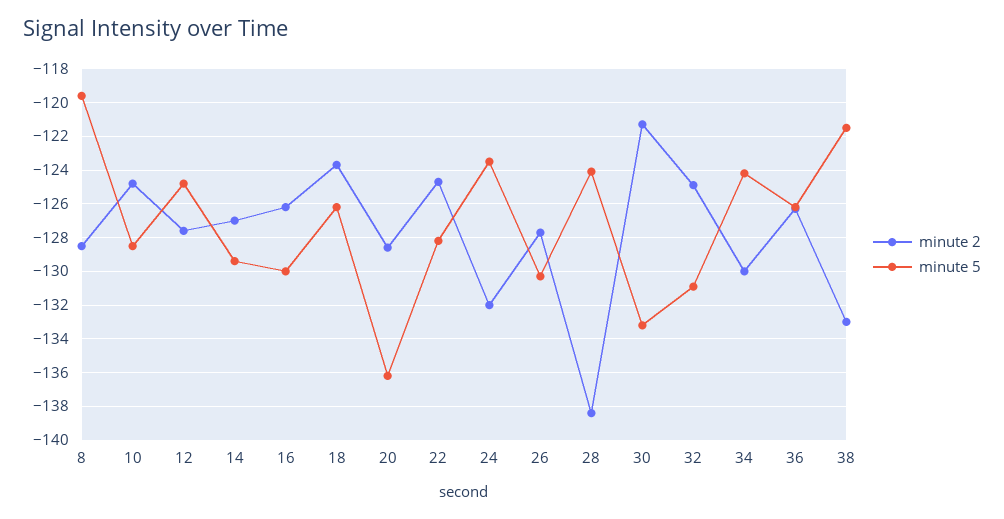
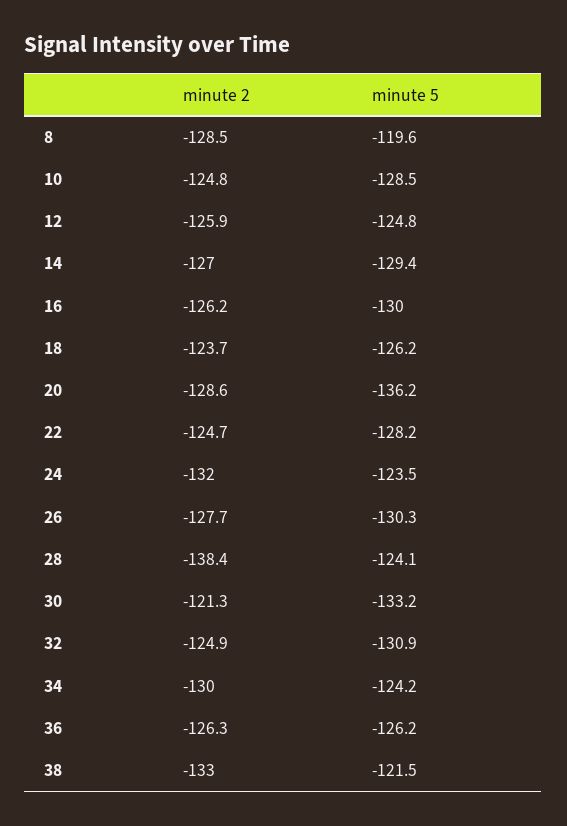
minute 2, 12: -127.5 -> -125.9

